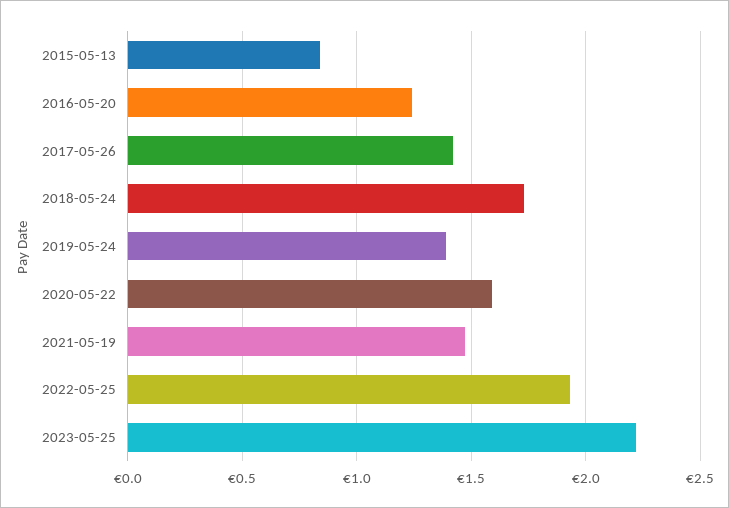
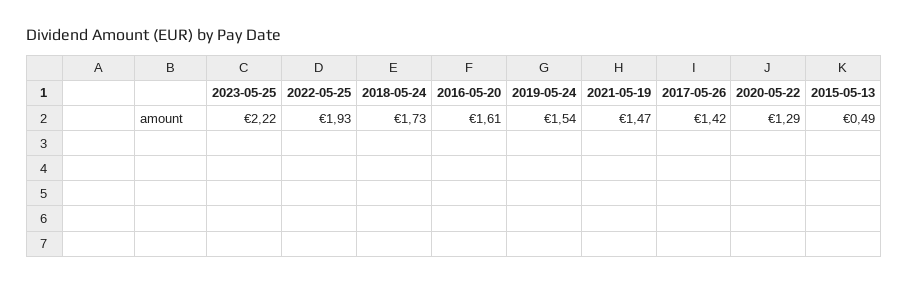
2015-05-13: 0.85 -> 0.49
2016-05-20: 1.25 -> 1.61
2019-05-24: 1.4 -> 1.54
2020-05-22: 1.6 -> 1.29

